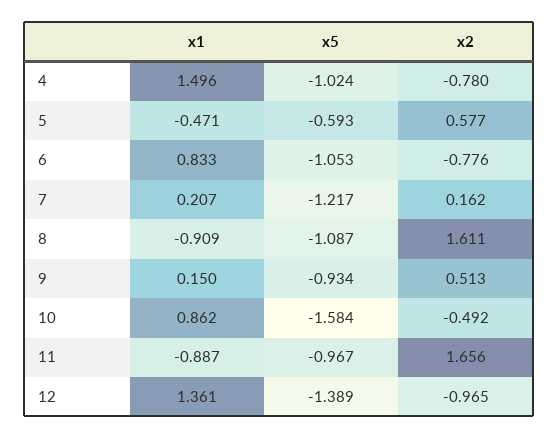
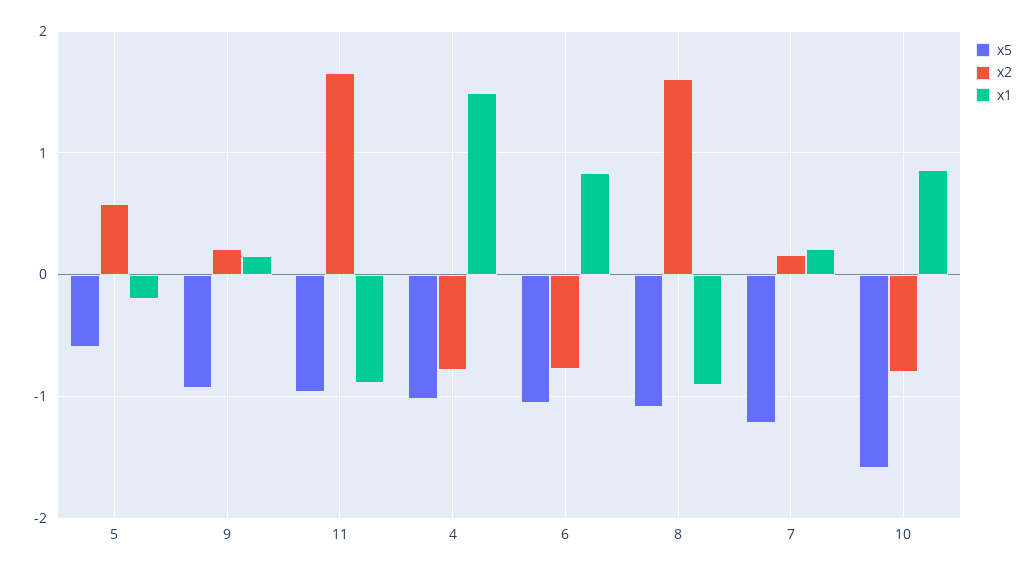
x1, 5: -0.471 -> -0.2
x2, 9: 0.513 -> 0.2
x2, 10: -0.492 -> -0.8
x1, 12: 1.361 -> none
x5, 12: -1.389 -> none
x2, 12: -0.965 -> none

